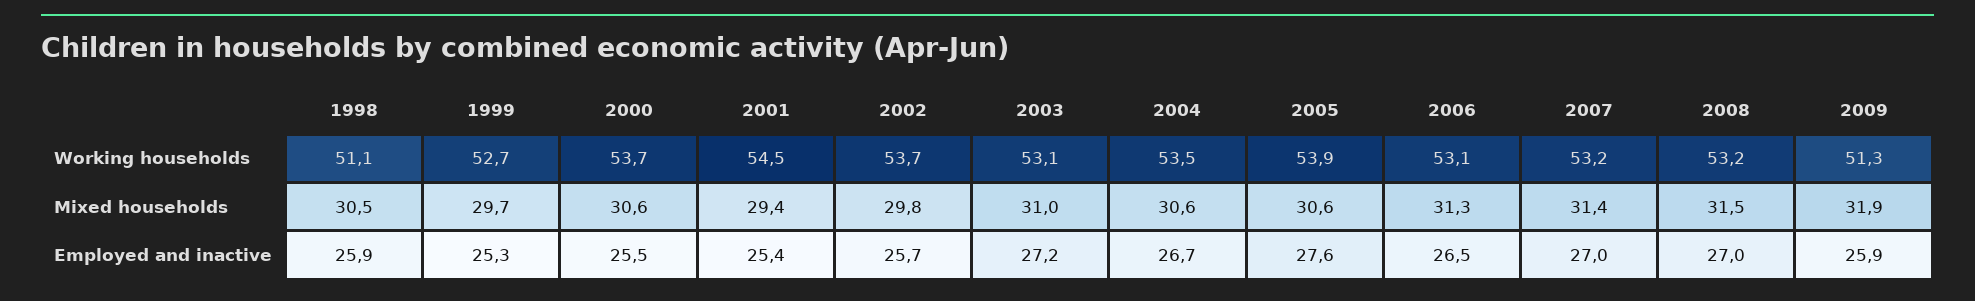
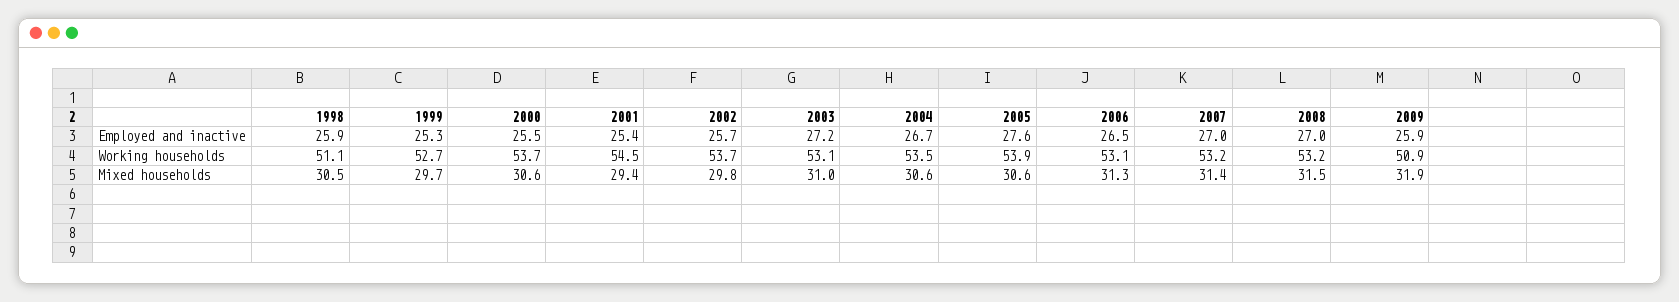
2009, Working households: 51.3 -> 50.9

